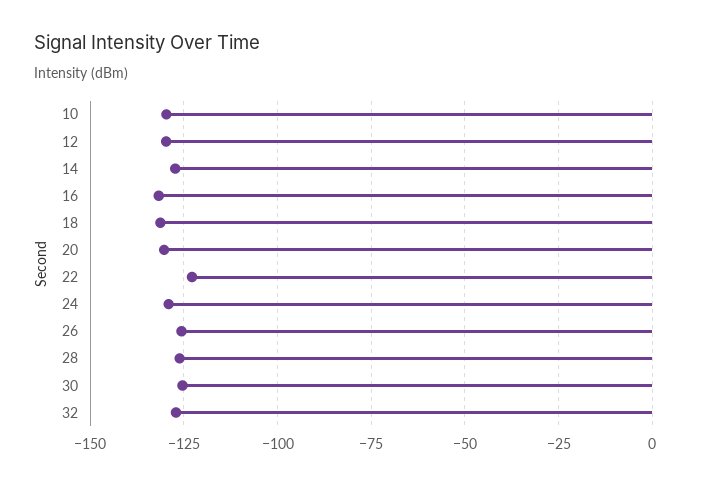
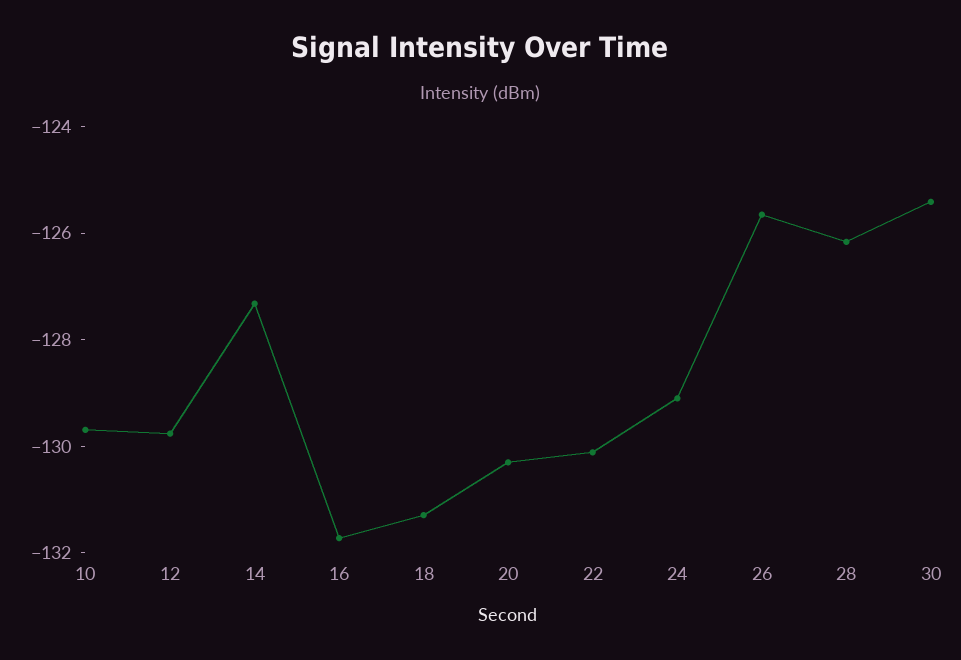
22: -122.5 -> -130
32: -127.5 -> none

